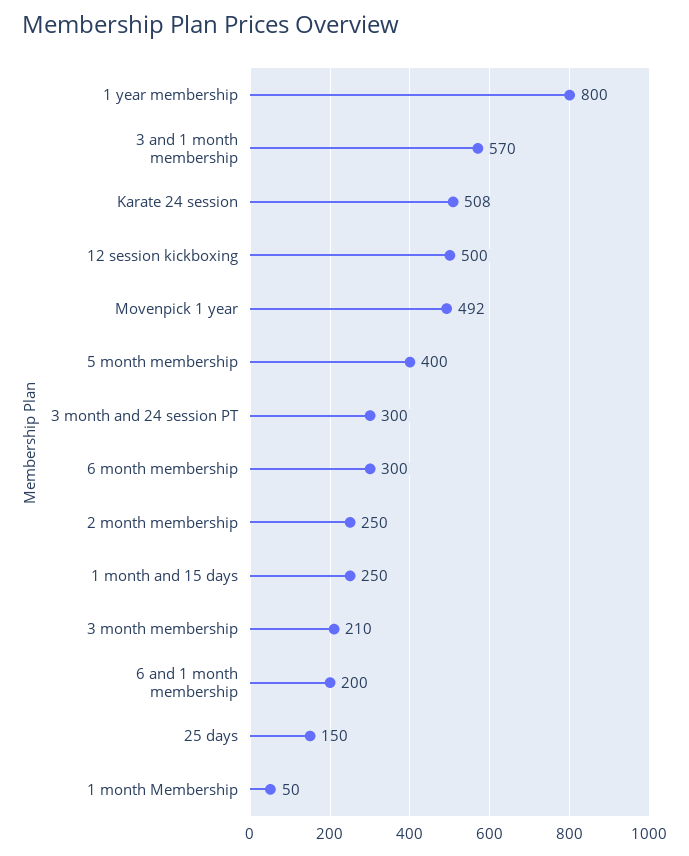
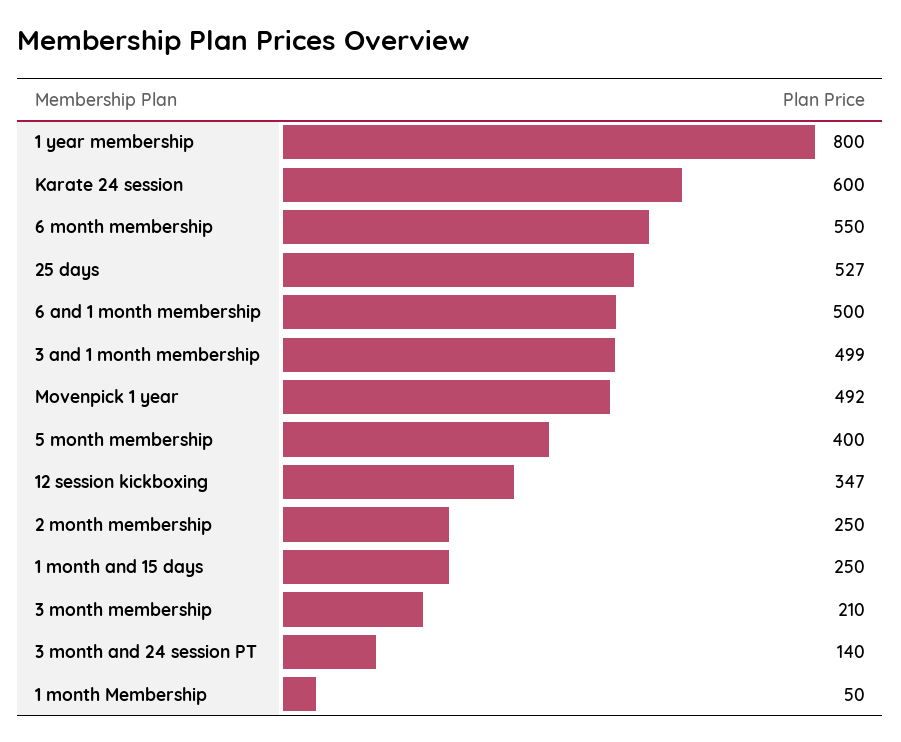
3 and 1 month membership: 570 -> 499
Karate 24 session: 508 -> 600
12 session kickboxing: 500 -> 347
3 month and 24 session PT: 300 -> 140
6 month membership: 300 -> 550
6 and 1 month membership: 200 -> 500
25 days: 150 -> 527

